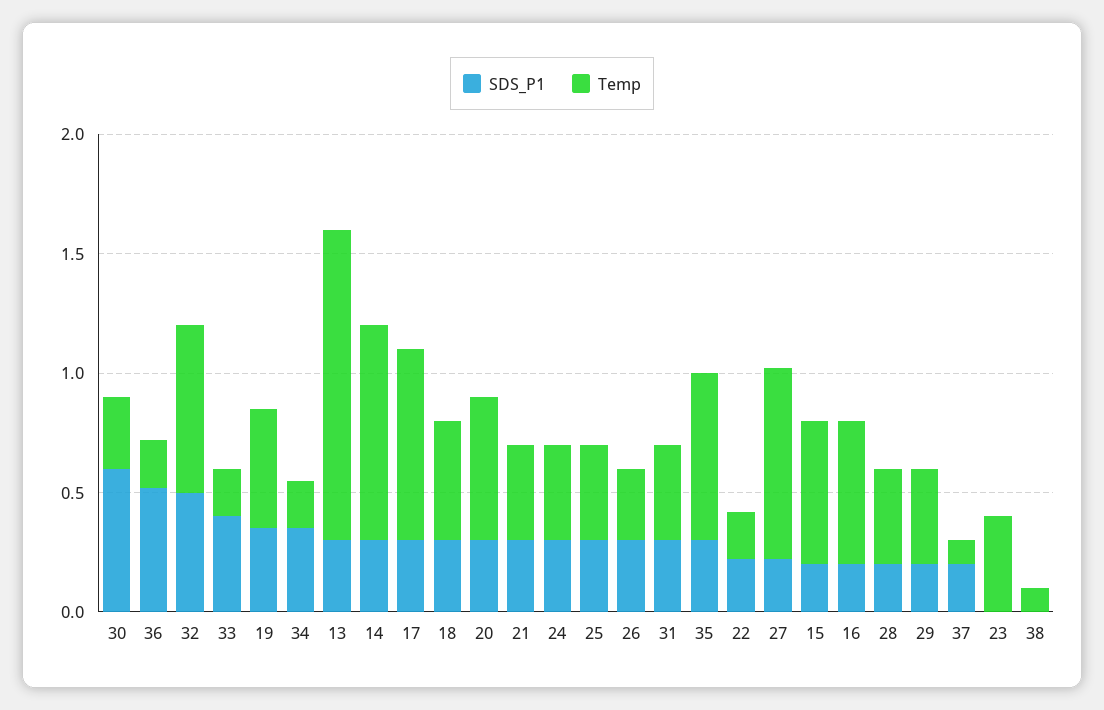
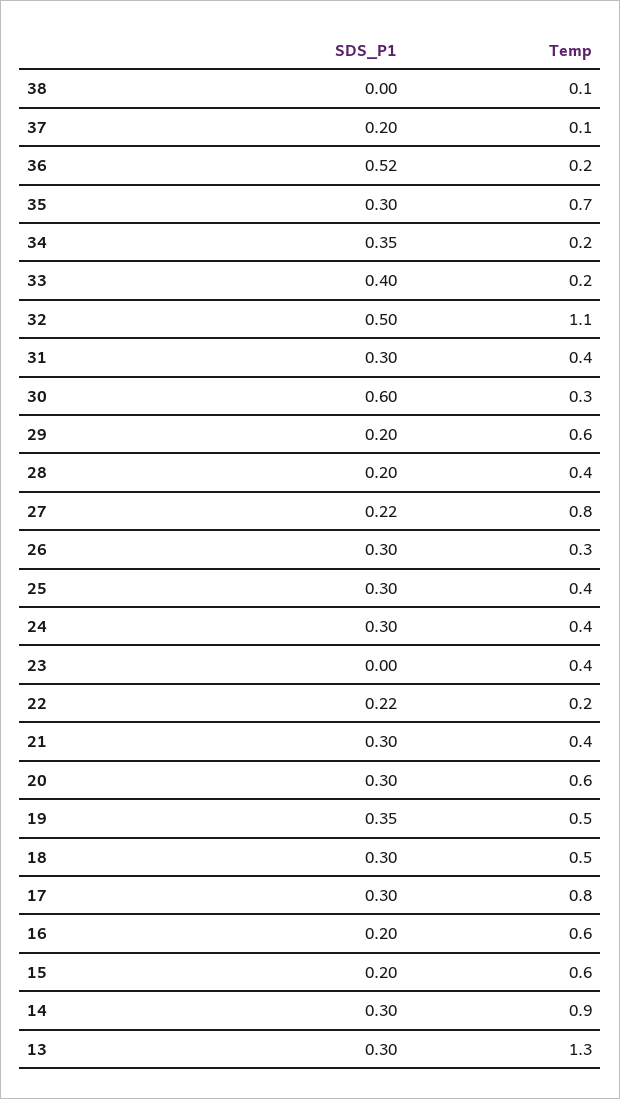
Temp, 32: 0.7 -> 1.1
Temp, 29: 0.4 -> 0.6

